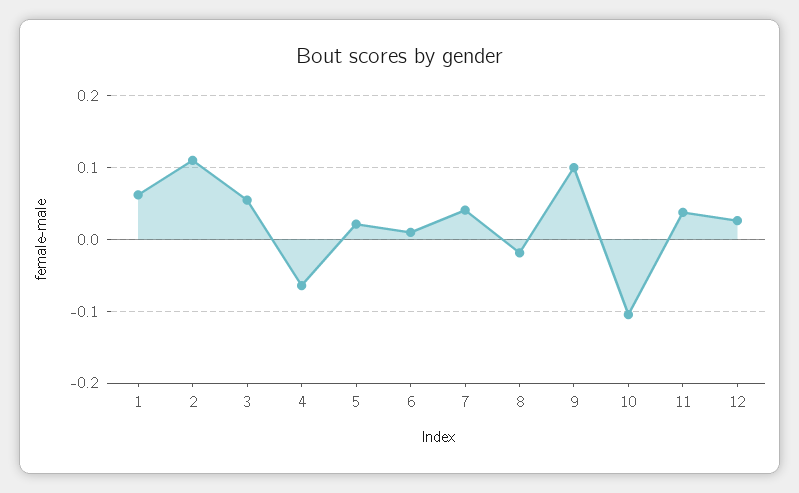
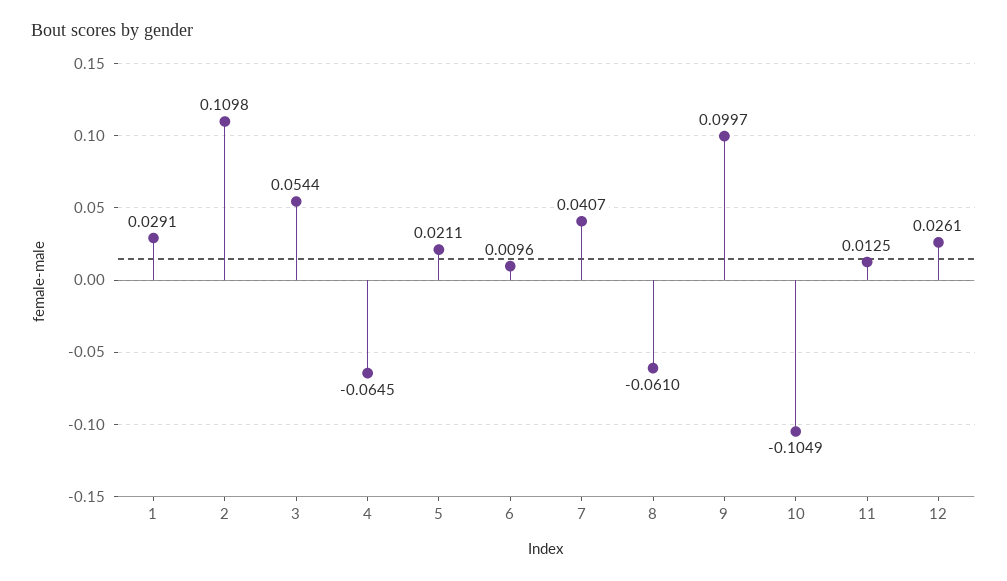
1: 0.06 -> 0.0291
8: -0.02 -> -0.061
11: 0.04 -> 0.0125

